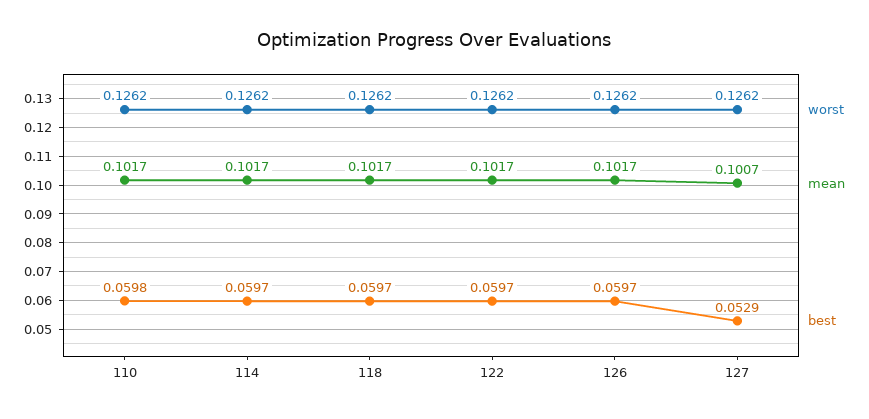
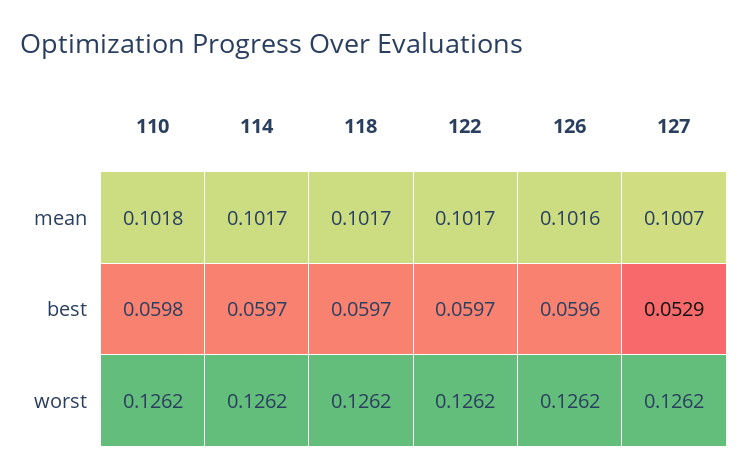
mean, 110: 0.1017 -> 0.1018
mean, 126: 0.1017 -> 0.1016
best, 126: 0.0597 -> 0.0596

